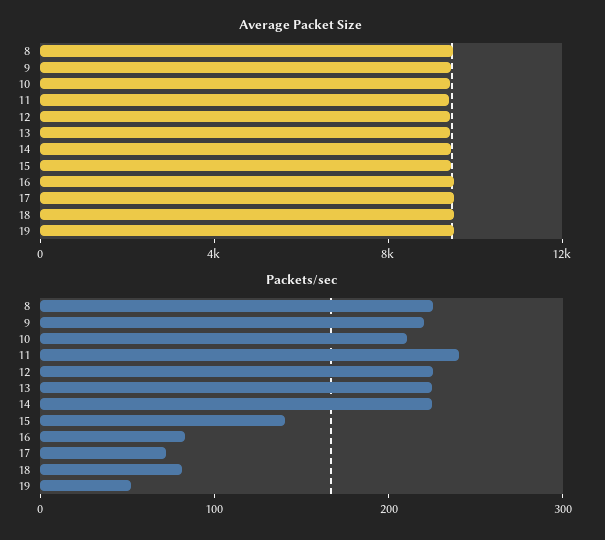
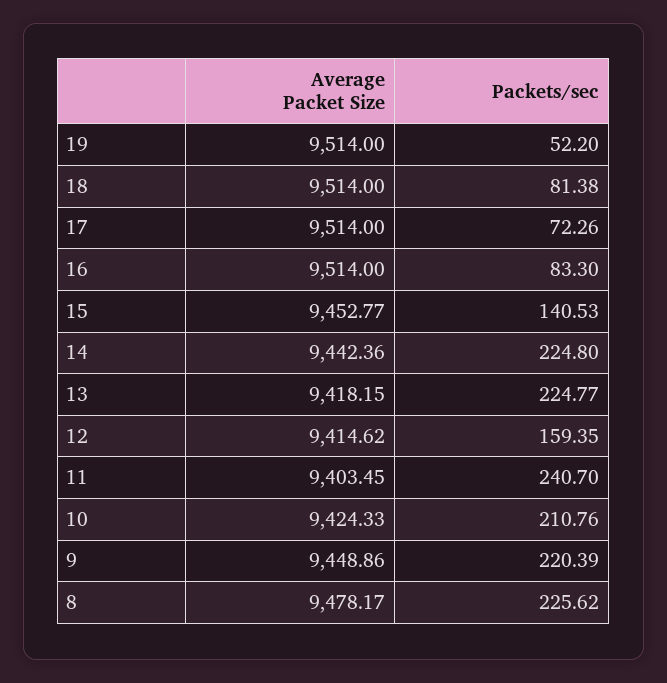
Packets/sec, 12: 220 -> 159.35

